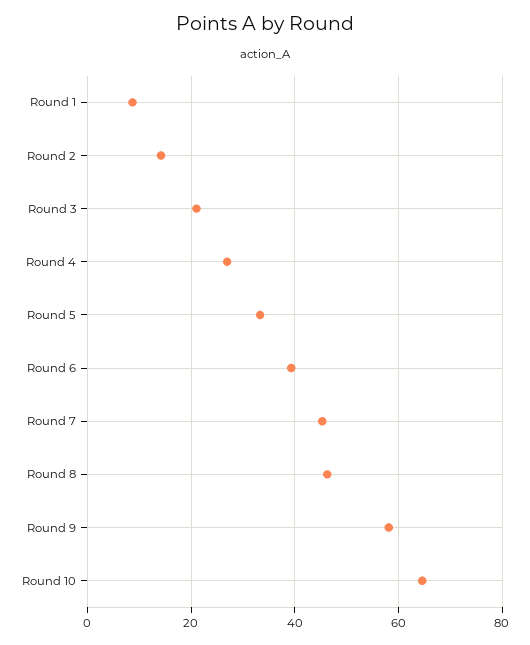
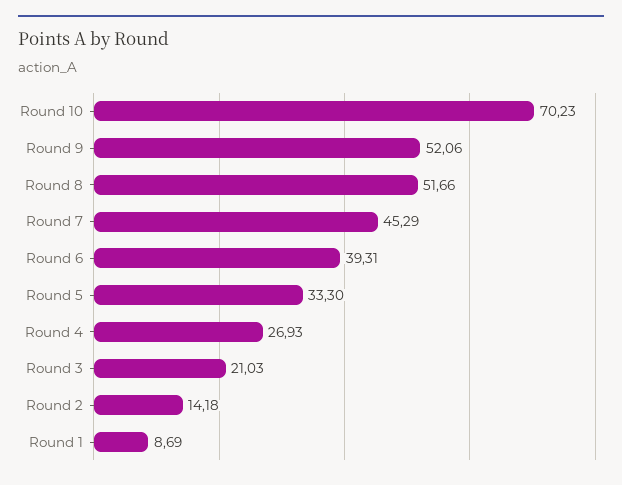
Round 8: 46 -> 51.66
Round 9: 58 -> 52.06
Round 10: 64 -> 70.23

